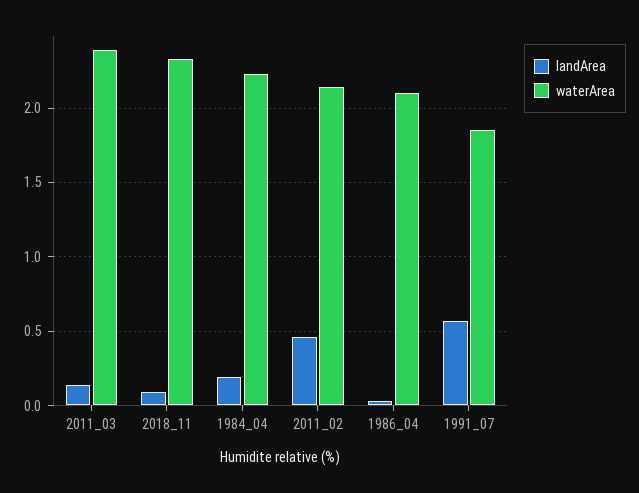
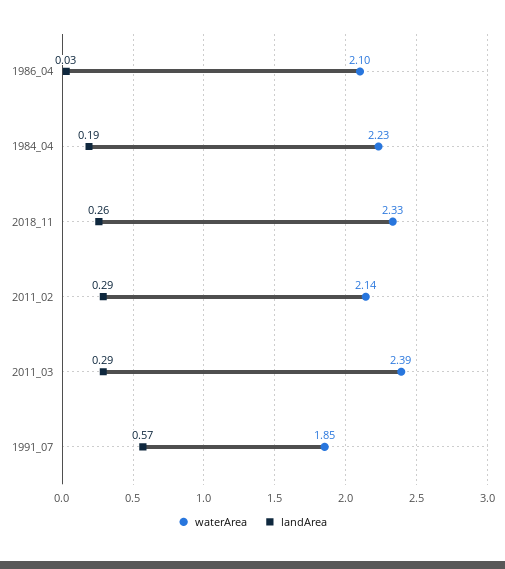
landArea, 2011_03: 0.15 -> 0.29
landArea, 2018_11: 0.1 -> 0.26
landArea, 2011_02: 0.45 -> 0.29

